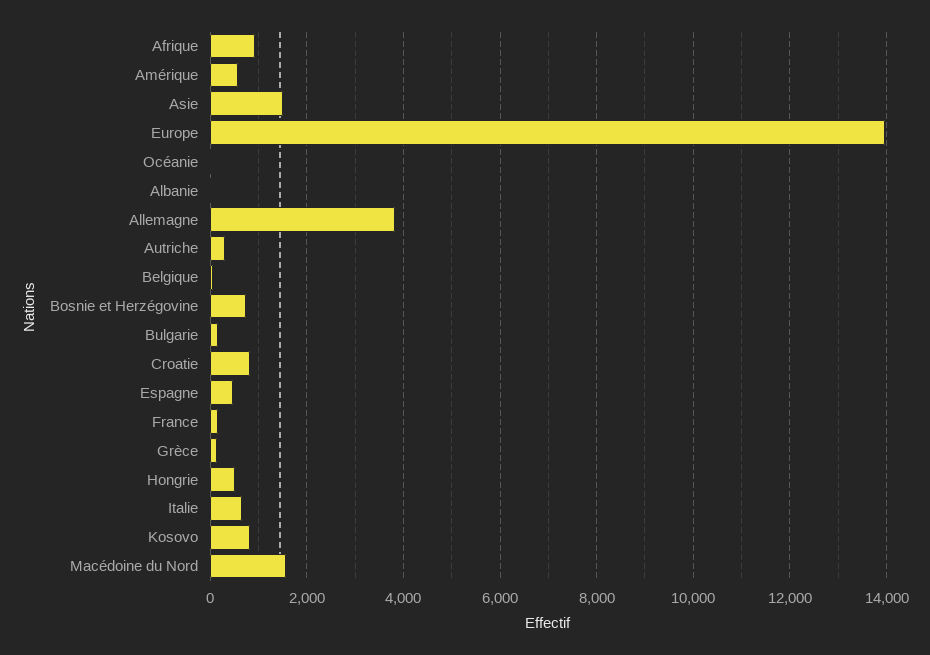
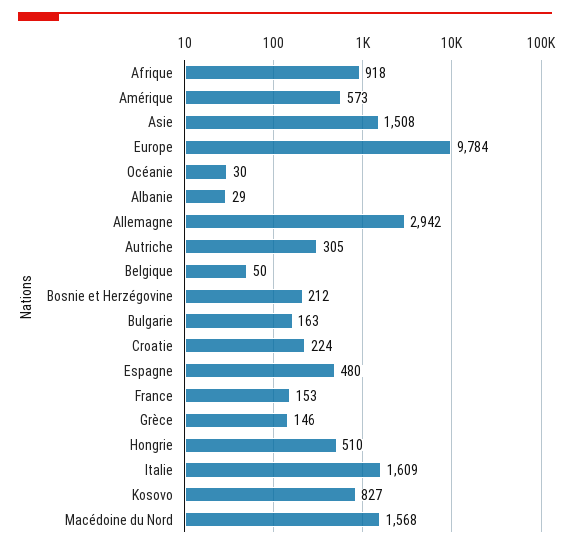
Europe: 14000 -> 9784
Allemagne: 3800 -> 2942
Bosnie et Herzégovine: 800 -> 212
Croatie: 800 -> 224
Italie: 600 -> 1609

